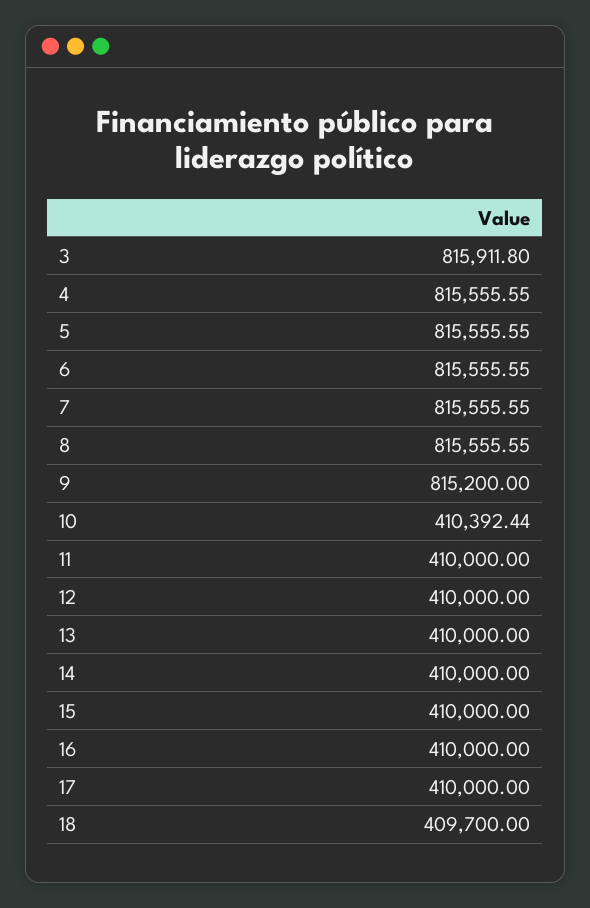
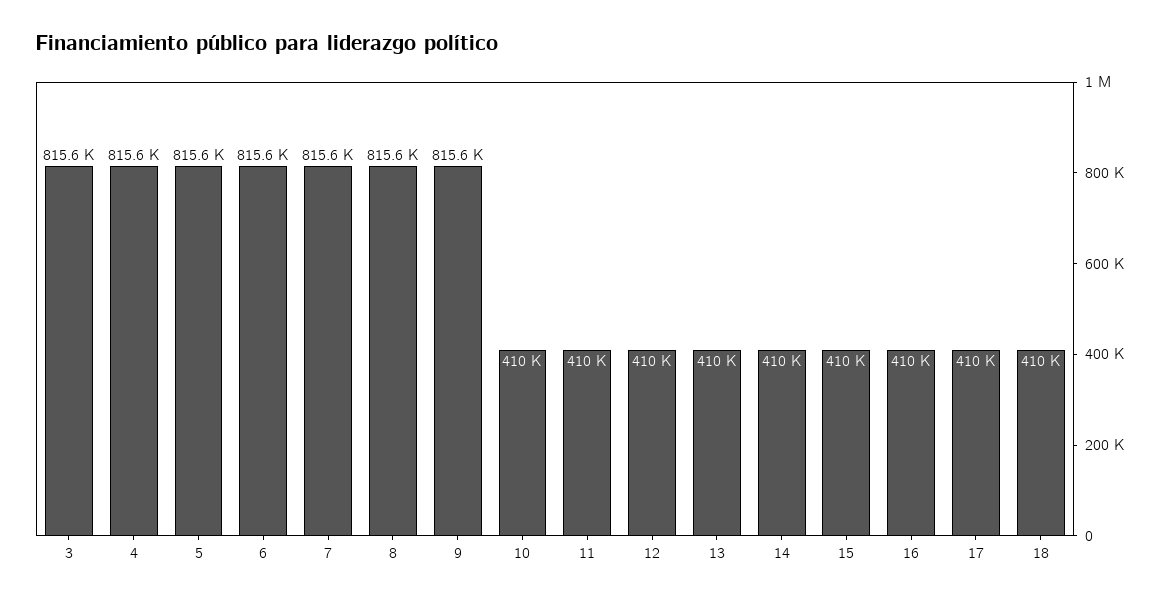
3: 815911.8 -> 815600
9: 815200 -> 815600
10: 410392.44 -> 410000
18: 409700 -> 410000

